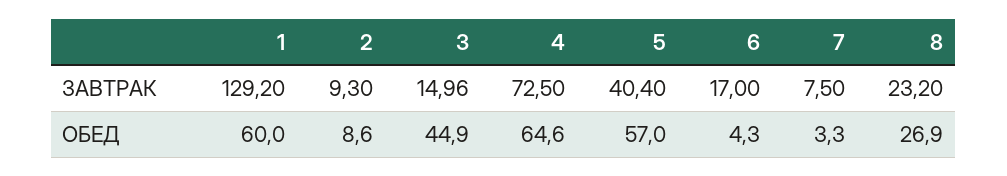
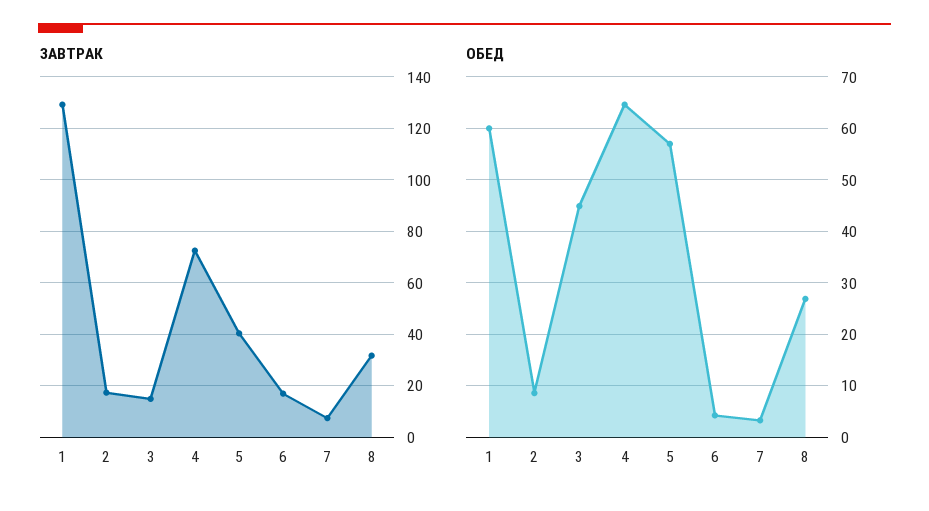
ЗАВТРАК, 2: 9.3 -> 17.5
ЗАВТРАК, 8: 23.2 -> 32.5

